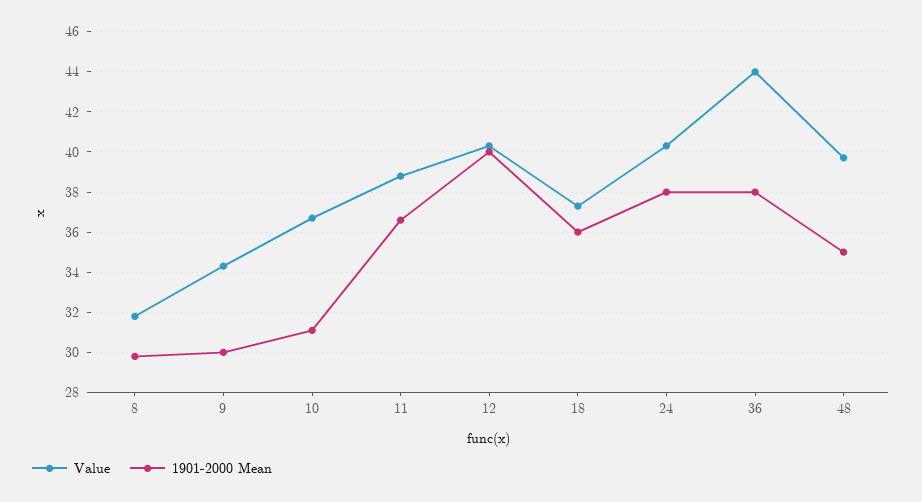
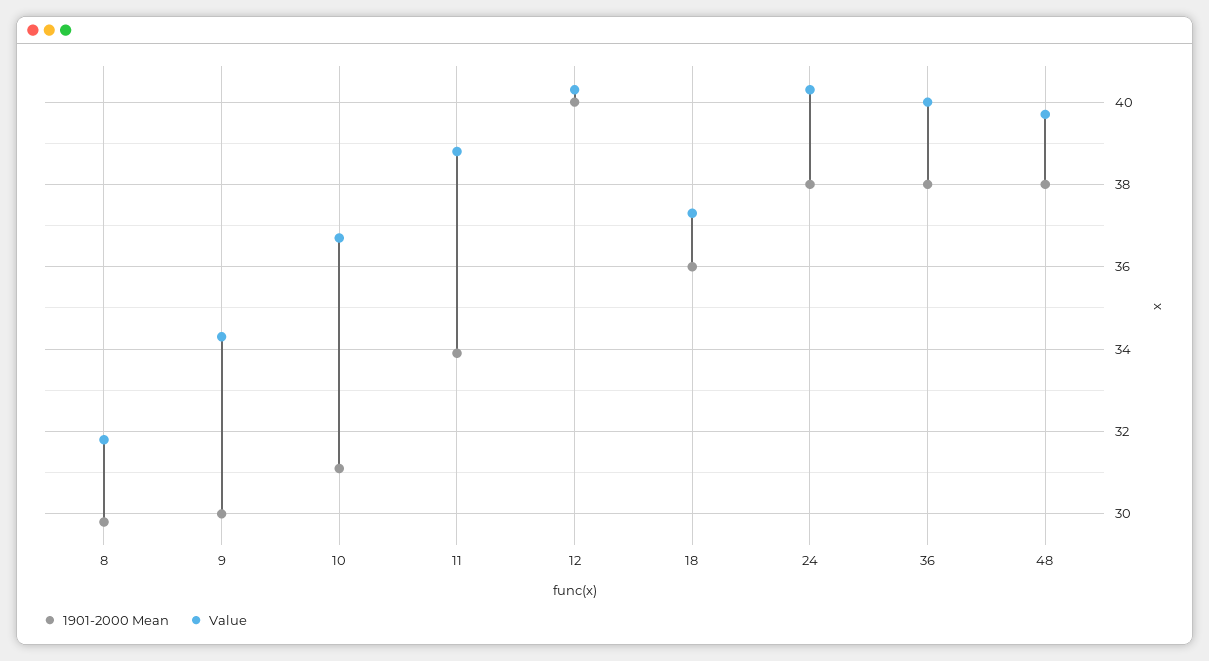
1901-2000 Mean, 11: 36.5 -> 34
Value, 36: 44 -> 40
1901-2000 Mean, 48: 35 -> 38

